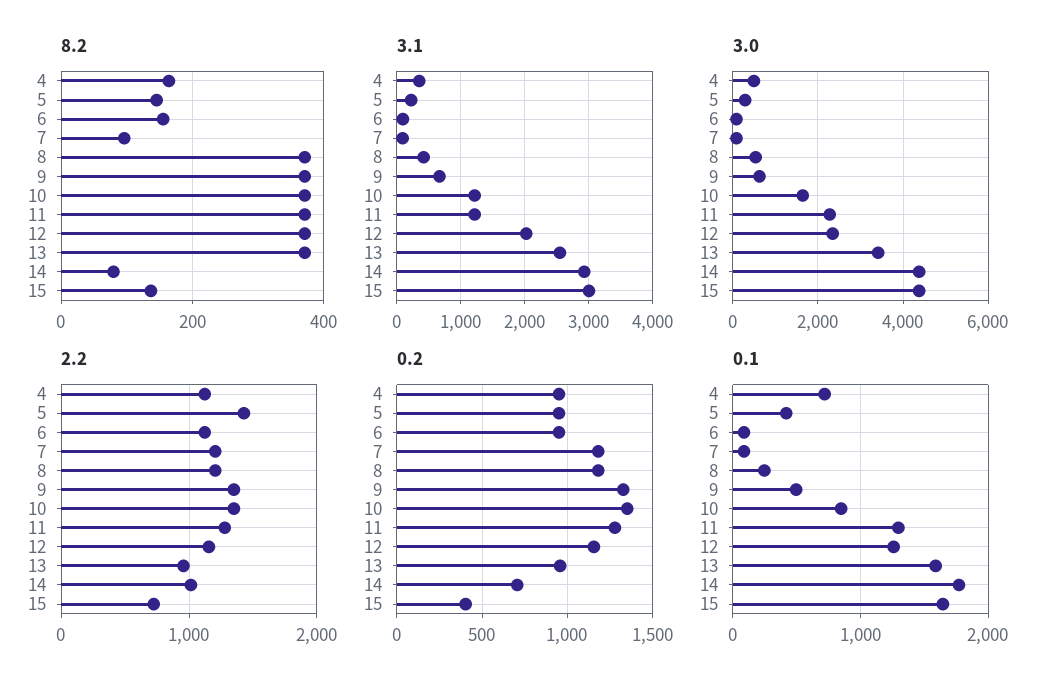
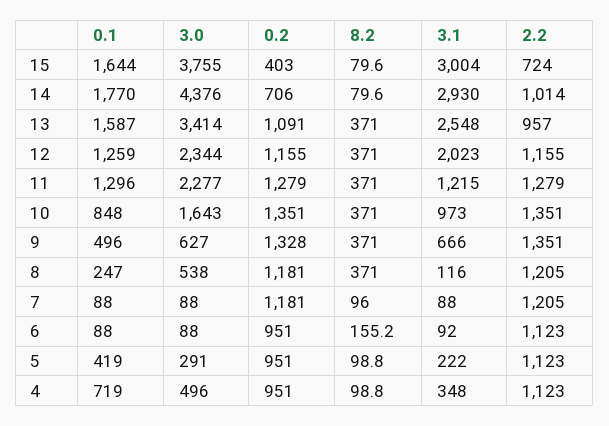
8.2, 4: 160 -> 98.8
8.2, 5: 140 -> 98.8
8.2, 15: 140 -> 79.6
3.1, 8: 400 -> 116
3.1, 10: 1200 -> 973
3.0, 15: 4400 -> 3755
2.2, 5: 1400 -> 1123
0.2, 13: 950 -> 1091

